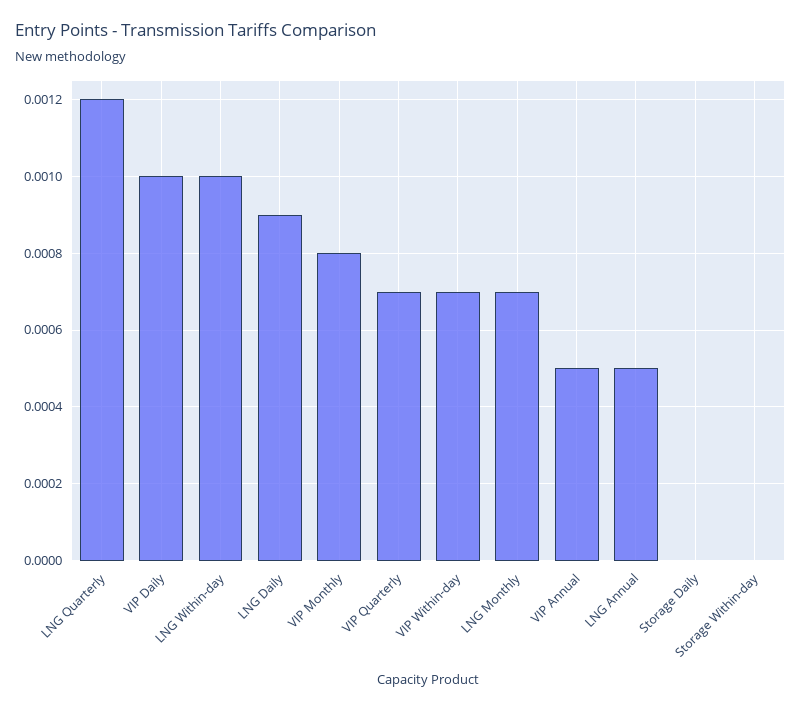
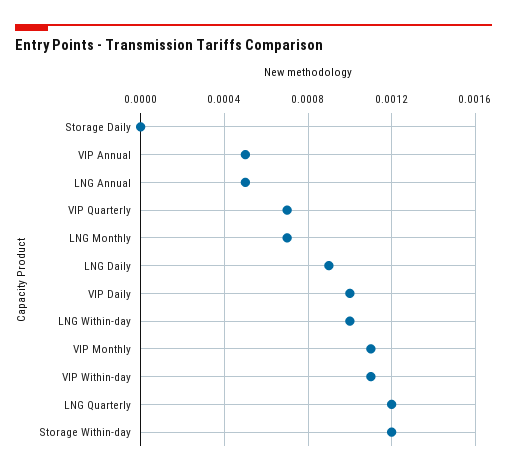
VIP Monthly: 0.0008 -> 0.0011
VIP Within-day: 0.0007 -> 0.0011
Storage Within-day: 0 -> 0.0012

